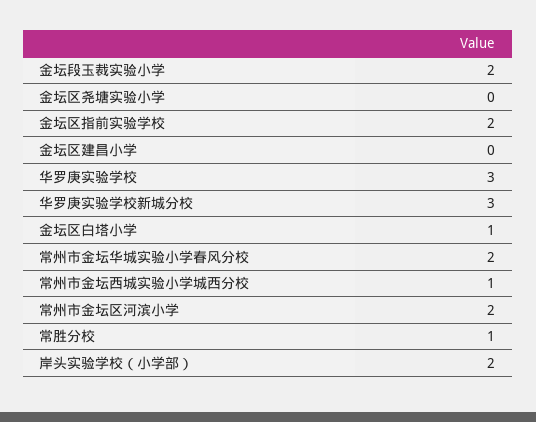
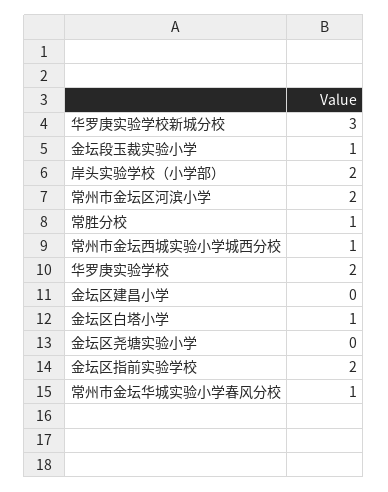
金坛段玉裁实验小学: 2 -> 1
华罗庚实验学校: 3 -> 2
常州市金坛华城实验小学春风分校: 2 -> 1

